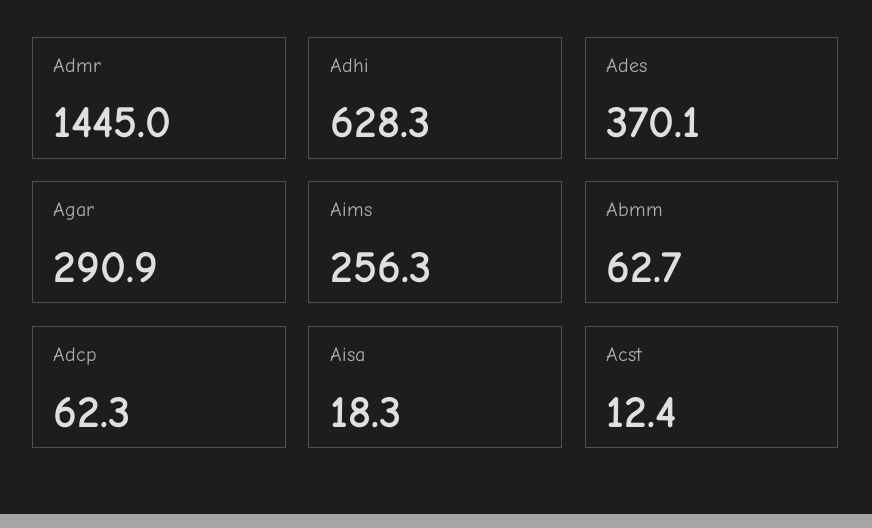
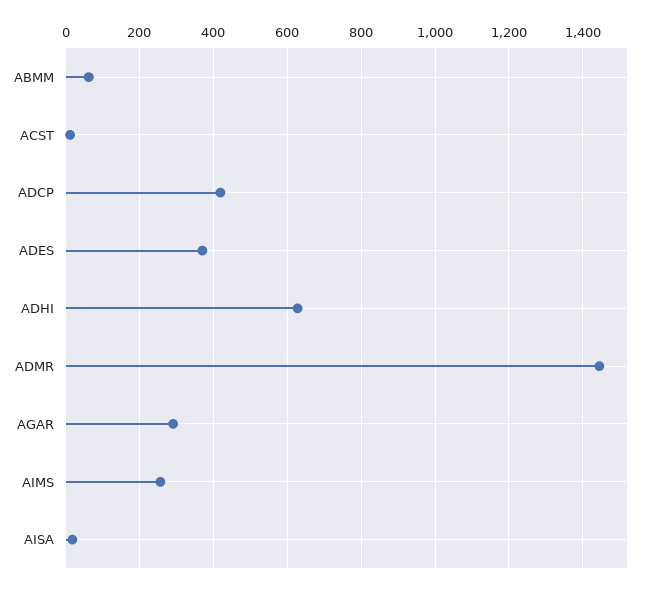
Adcp: 62.3 -> 420

